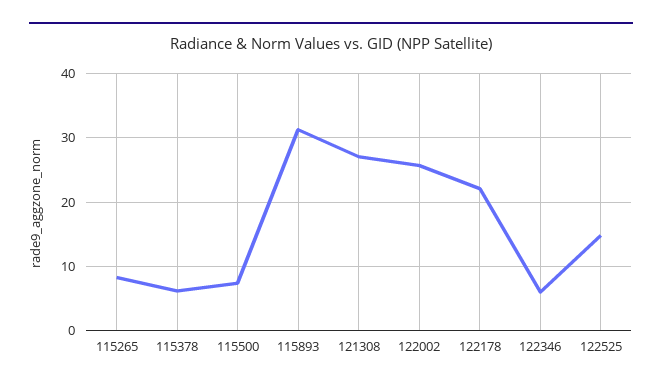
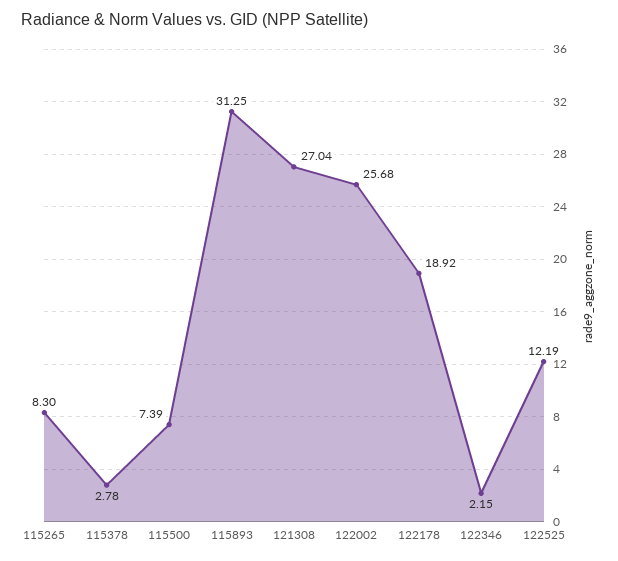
115378: 6 -> 2.78
122178: 22 -> 18.92
122346: 6 -> 2.15
122525: 15 -> 12.19

